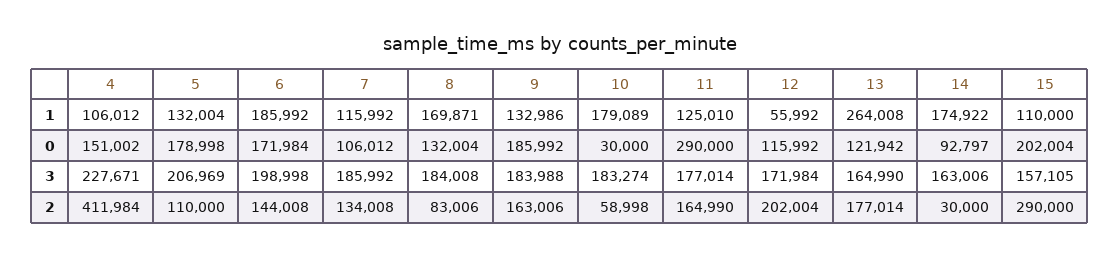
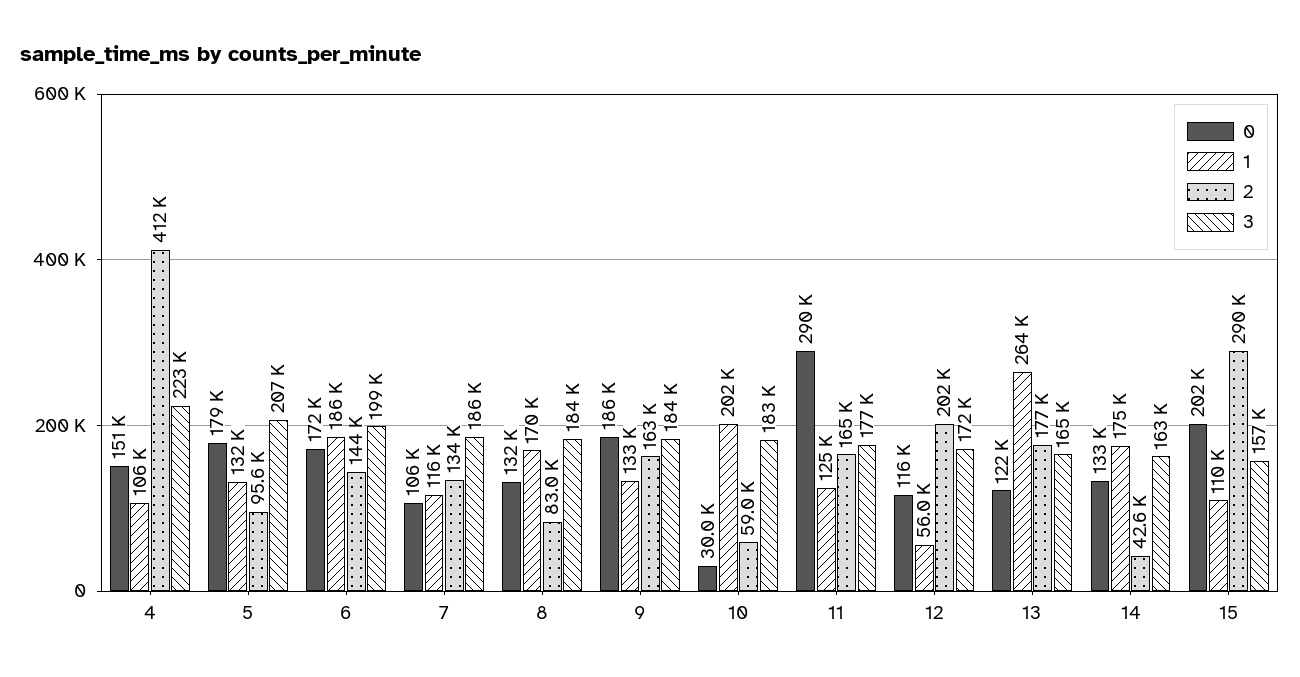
1, 10: 179089 -> 202000
0, 14: 92797 -> 133000
3, 4: 227671 -> 223000
2, 5: 110000 -> 95600
2, 14: 30000 -> 42600

